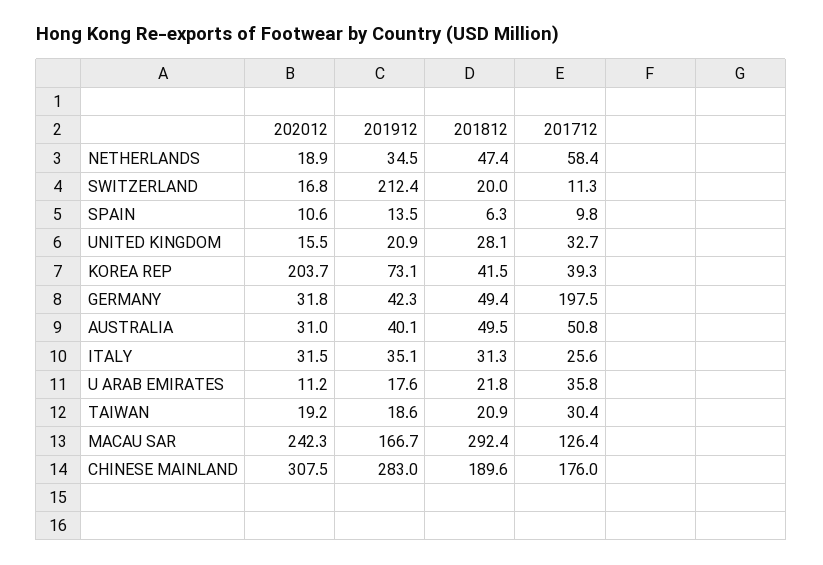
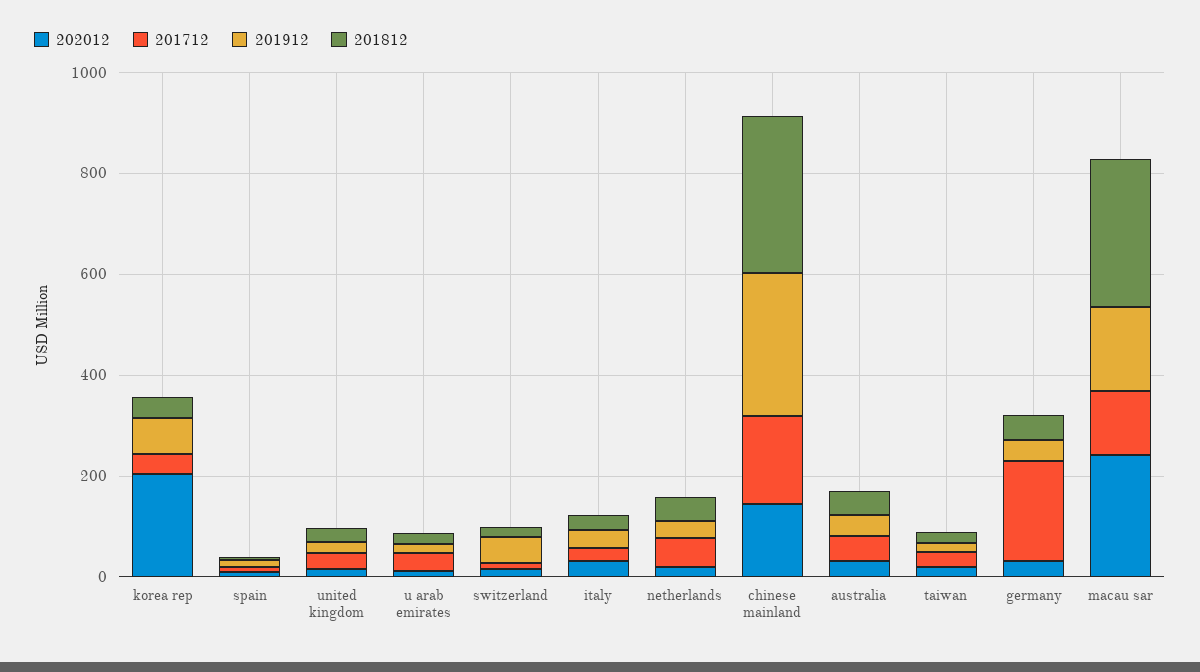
201912, SWITZERLAND: 212.4 -> 50
202012, CHINESE MAINLAND: 307.5 -> 150
201812, CHINESE MAINLAND: 189.6 -> 300

